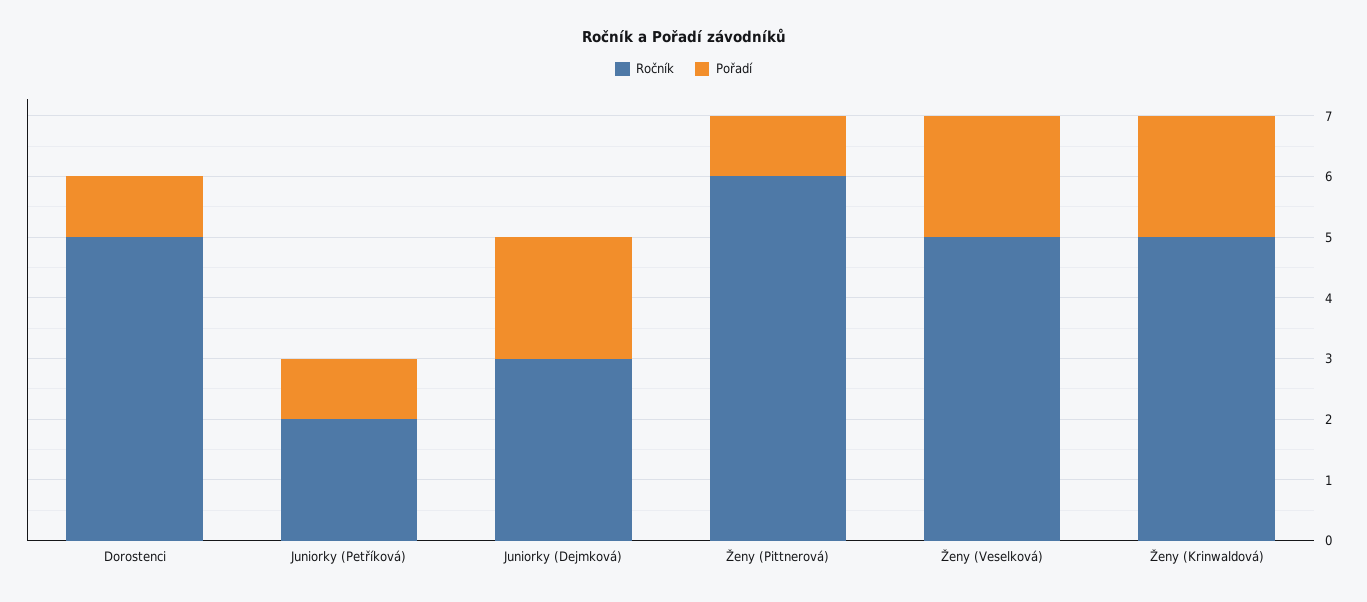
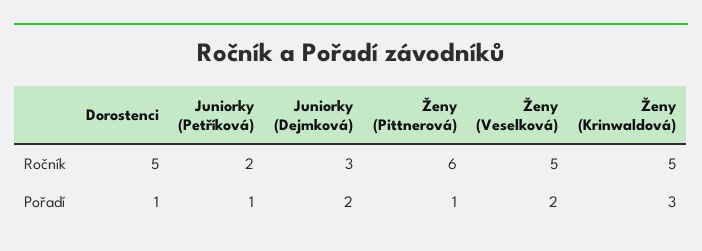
Pořadí, Ženy (Krinwaldová): 2 -> 3

